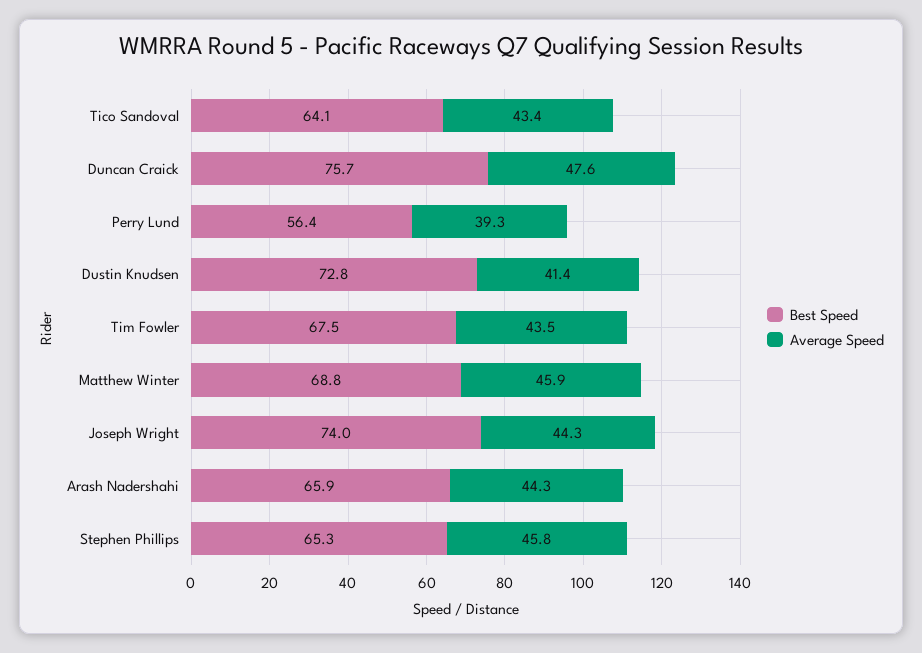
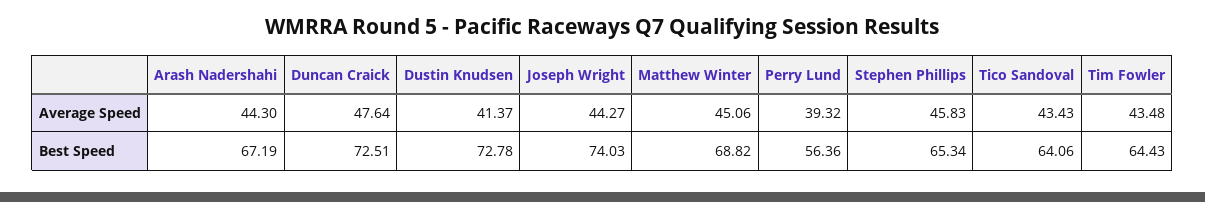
Best Speed, Duncan Craick: 75.7 -> 72.51
Best Speed, Tim Fowler: 67.5 -> 64.43
Average Speed, Matthew Winter: 45.9 -> 45.06
Best Speed, Arash Nadershahi: 65.9 -> 67.19

